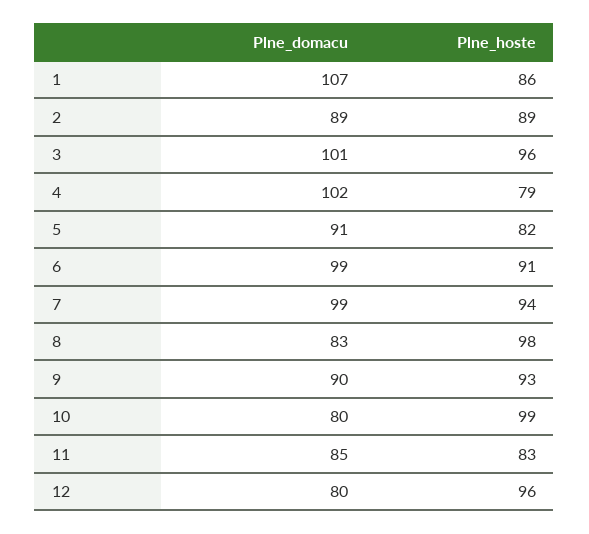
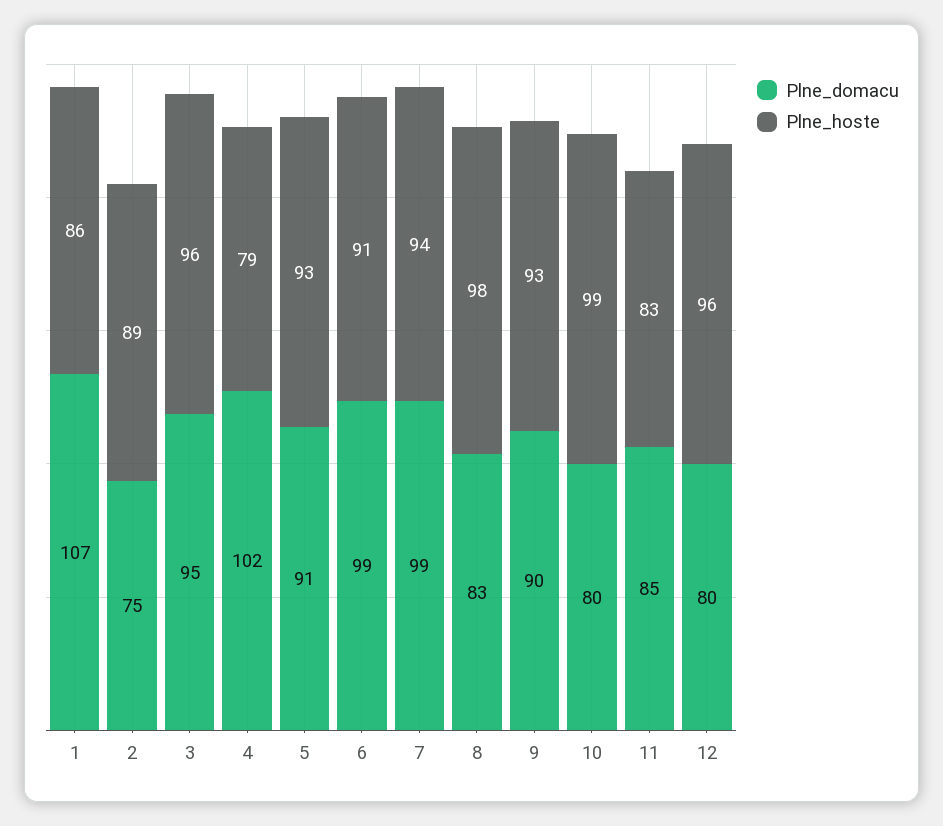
Plne_domacu, 2: 89 -> 75
Plne_domacu, 3: 101 -> 95
Plne_hoste, 5: 82 -> 93

